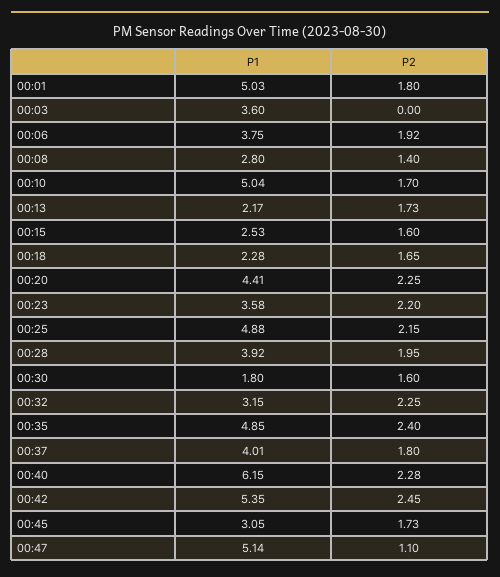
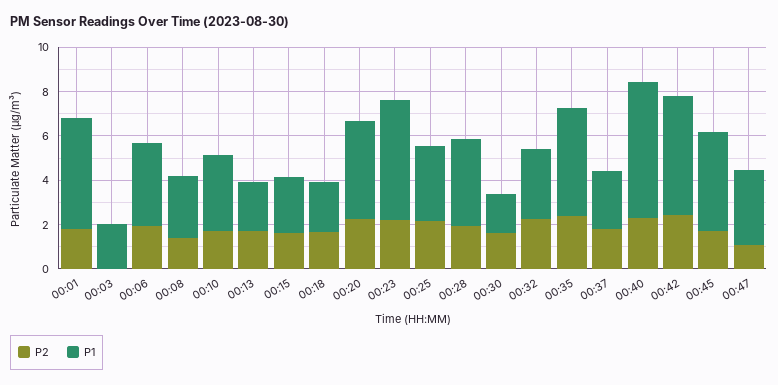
P1, 00:03: 3.6 -> 2
P1, 00:10: 5.04 -> 3.5
P1, 00:23: 3.58 -> 5.5
P1, 00:25: 4.88 -> 3.5
P1, 00:37: 4.01 -> 2.5
P1, 00:45: 3.05 -> 4.5
P1, 00:47: 5.14 -> 3.5

